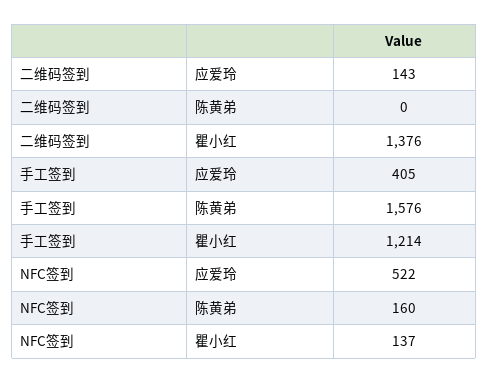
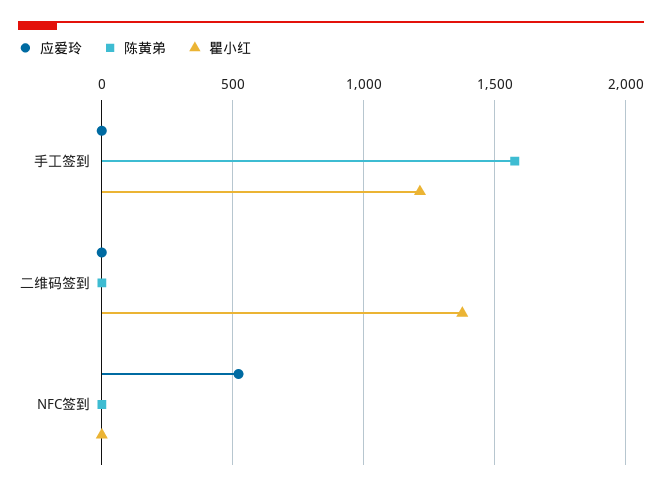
应爱玲, 二维码签到: 143 -> 0
应爱玲, 手工签到: 405 -> 0
陈黄弟, NFC签到: 160 -> 0
瞿小红, NFC签到: 137 -> 0

